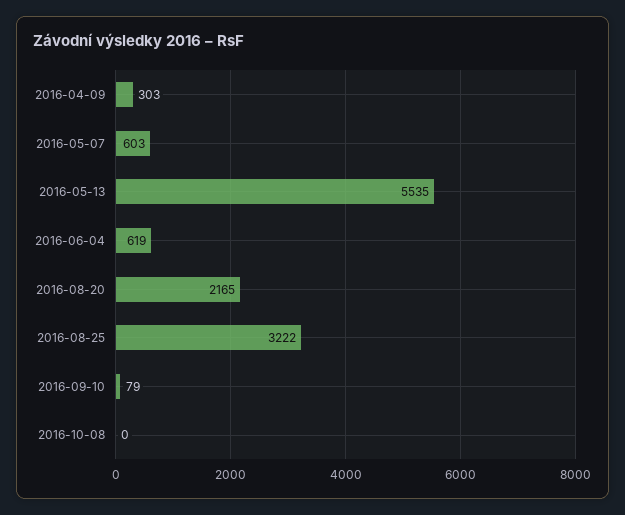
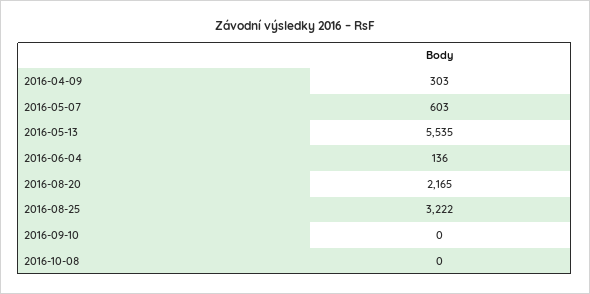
2016-06-04: 619 -> 136
2016-09-10: 79 -> 0

